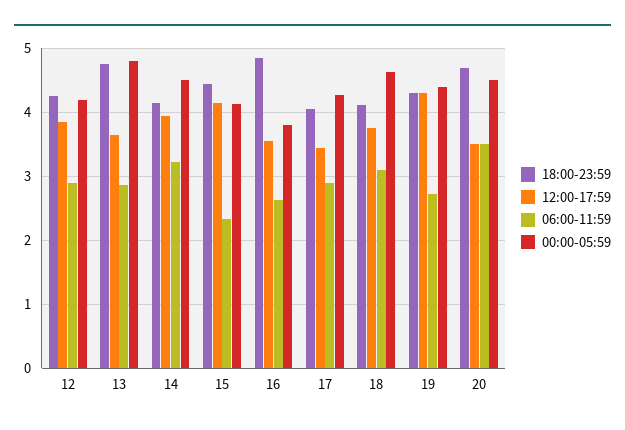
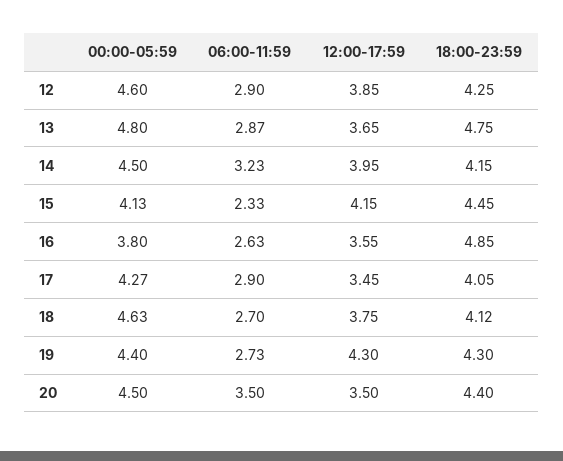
00:00-05:59, 12: 4.2 -> 4.6
06:00-11:59, 18: 3.1 -> 2.7
18:00-23:59, 20: 4.7 -> 4.4

